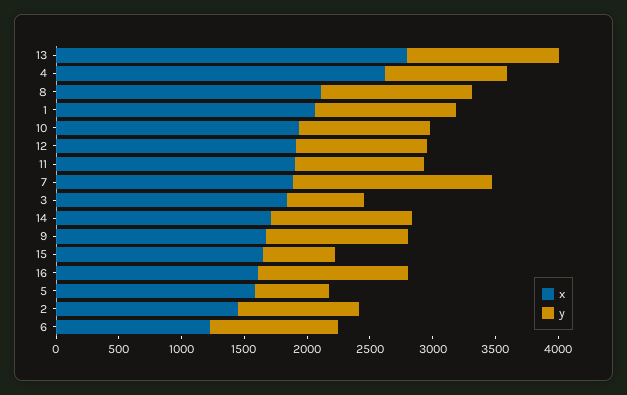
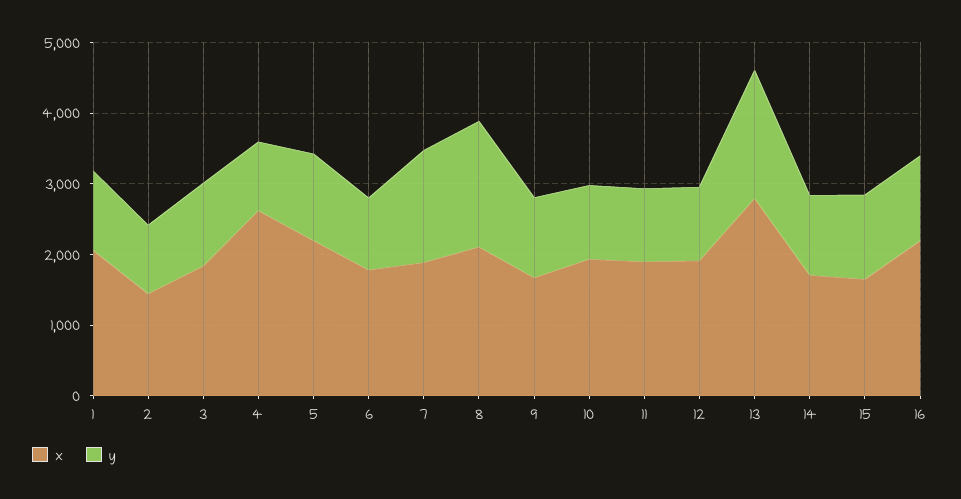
y, 13: 1200 -> 1800
y, 8: 1200 -> 1800
y, 3: 600 -> 1200
y, 15: 600 -> 1200
x, 16: 1600 -> 2200
x, 5: 1600 -> 2200
y, 5: 600 -> 1200
x, 6: 1200 -> 1800

